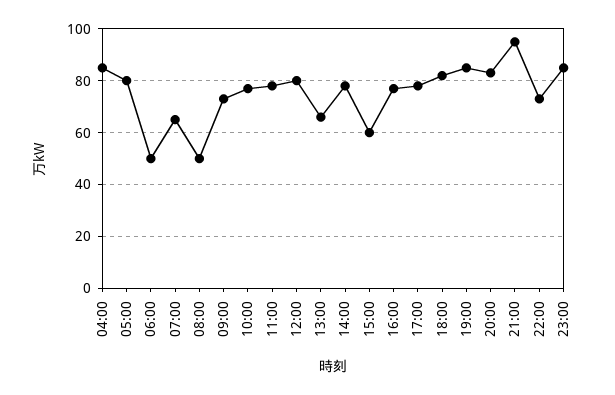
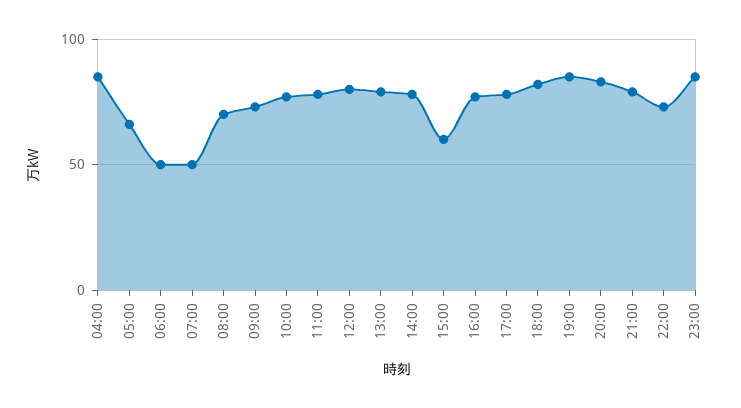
05:00: 80 -> 65
07:00: 65 -> 50
08:00: 50 -> 70
13:00: 65 -> 80
21:00: 95 -> 80

